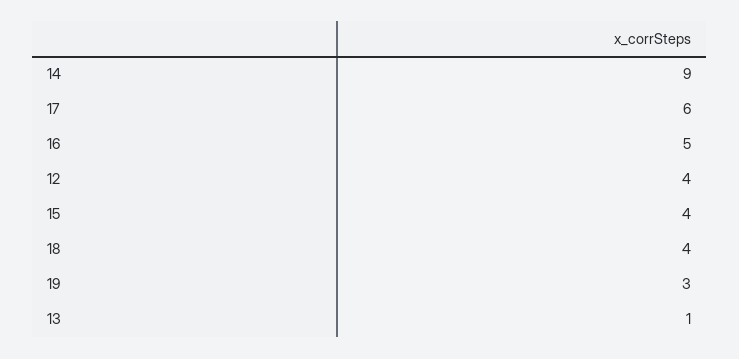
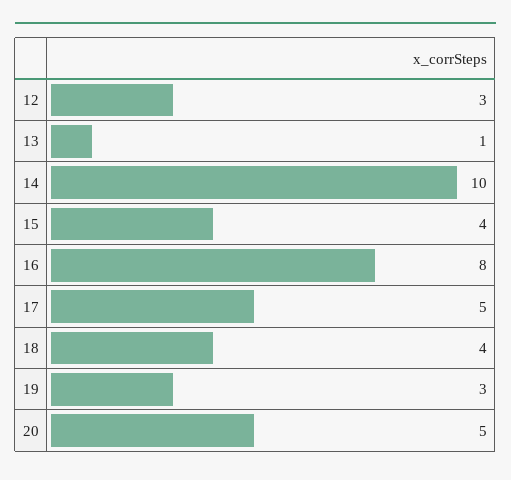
14: 9 -> 10
17: 6 -> 5
16: 5 -> 8
12: 4 -> 3
20: none -> 5

